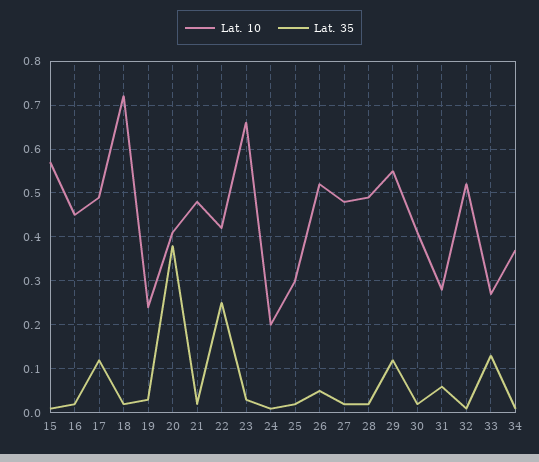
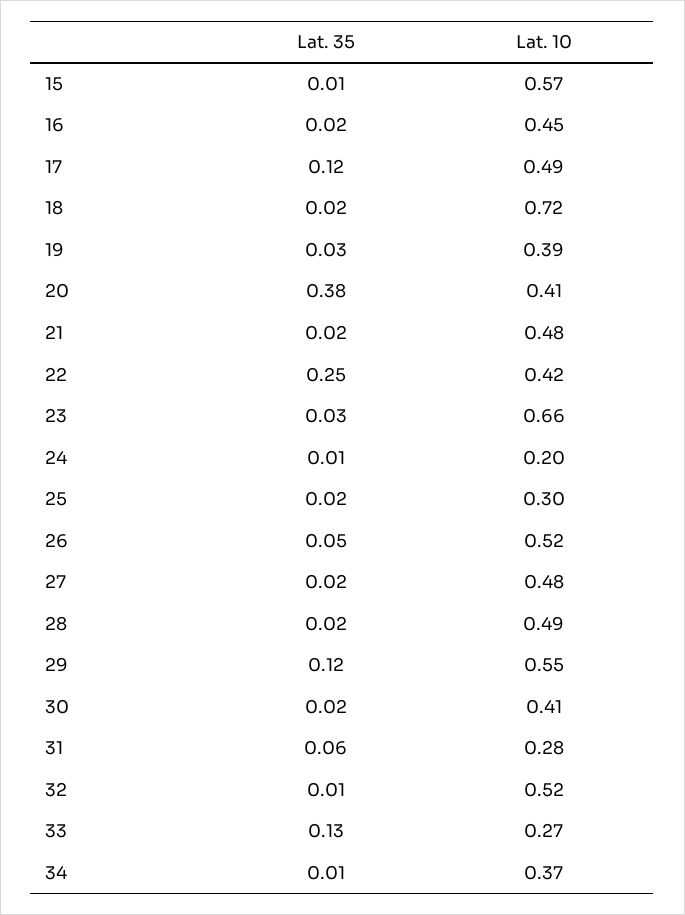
Lat. 10, 19: 0.25 -> 0.39

